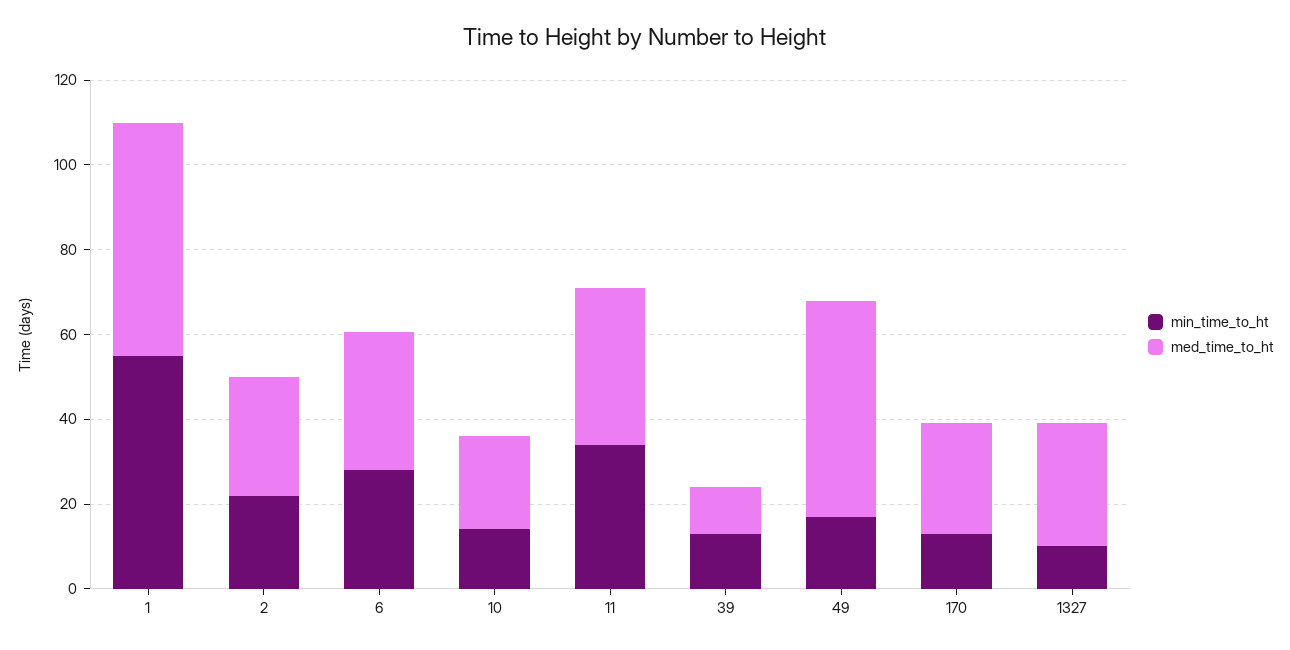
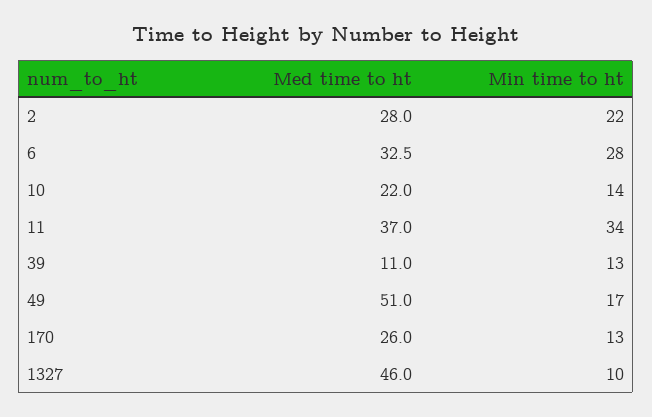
min_time_to_ht, 1: 55 -> none
med_time_to_ht, 1: 55 -> none
med_time_to_ht, 1327: 30 -> 46

